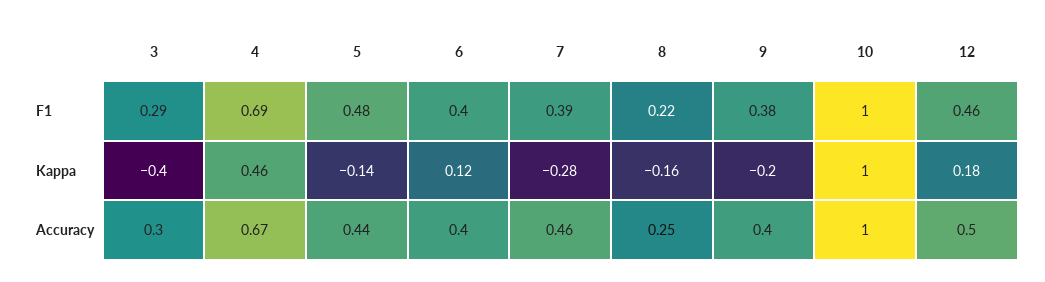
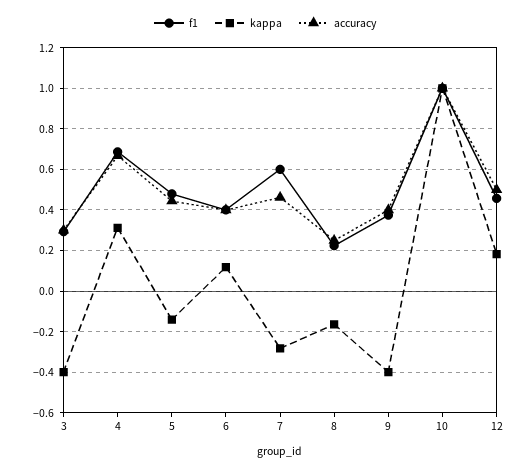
F1, 7: 0.39 -> 0.6
Kappa, 4: 0.46 -> 0.3
Kappa, 9: -0.2 -> -0.4

